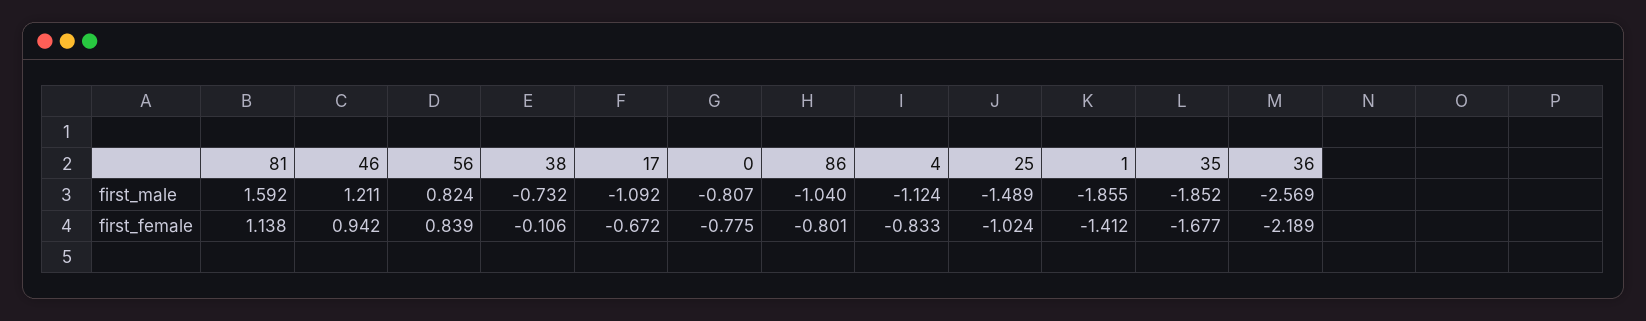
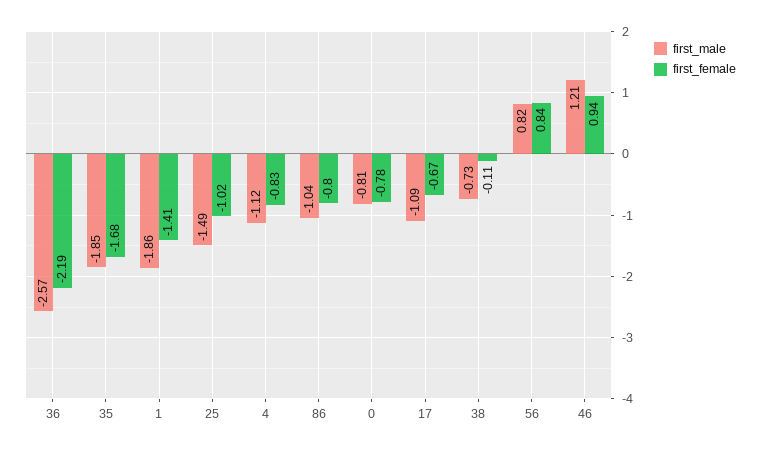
first_male, 81: 1.592 -> none
first_female, 81: 1.138 -> none

